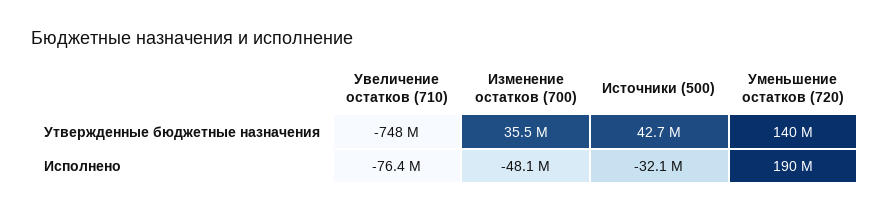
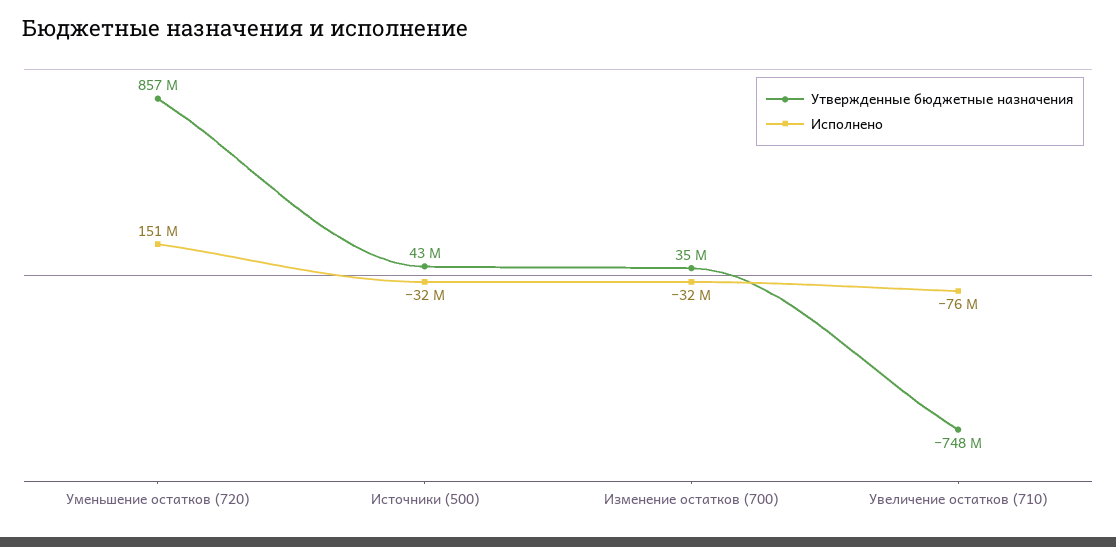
Утвержденные бюджетные назначения, Уменьшение остатков (720): 140000000 -> 857000000
Исполнено, Изменение остатков (700): -48100000 -> -32000000
Исполнено, Уменьшение остатков (720): 190000000 -> 151000000

